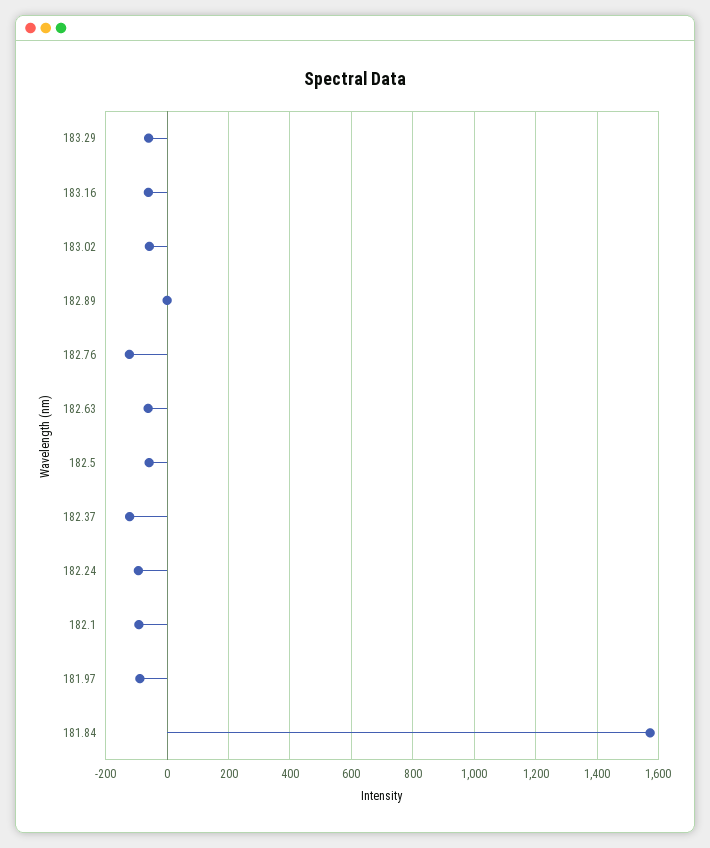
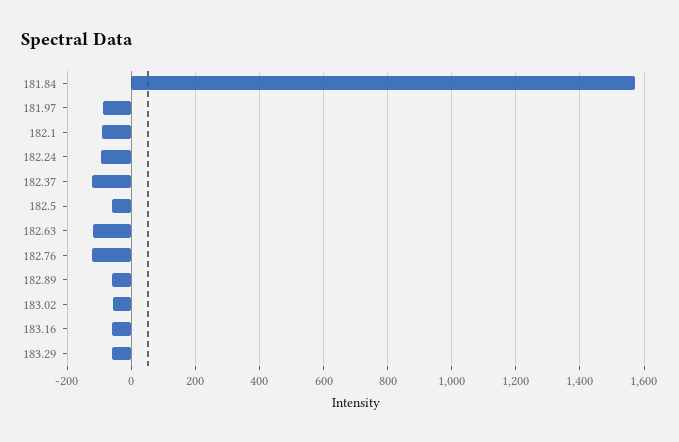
182.89: 0 -> -60
182.63: -60 -> -120

